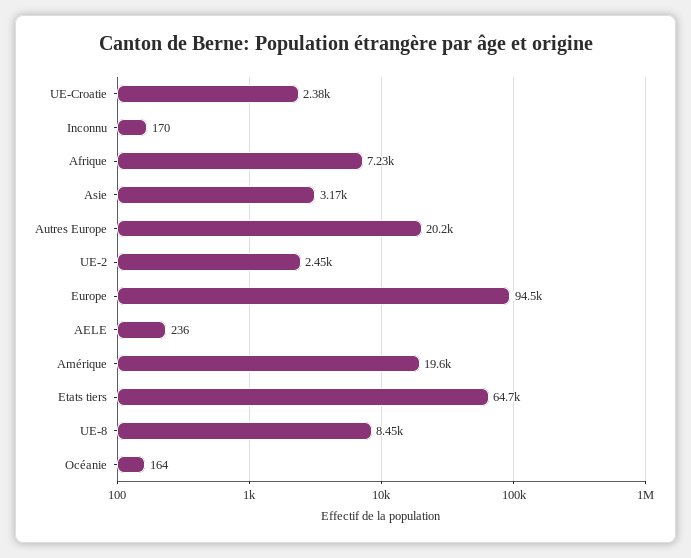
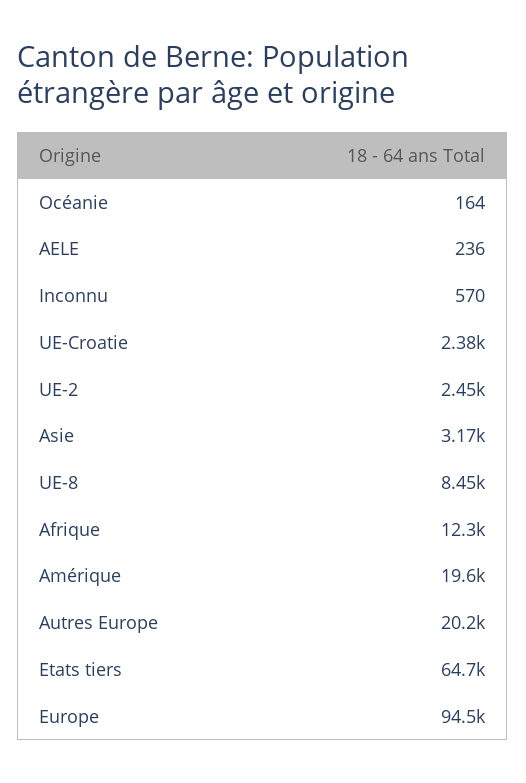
Inconnu: 170 -> 570
Afrique: 7230 -> 12300

